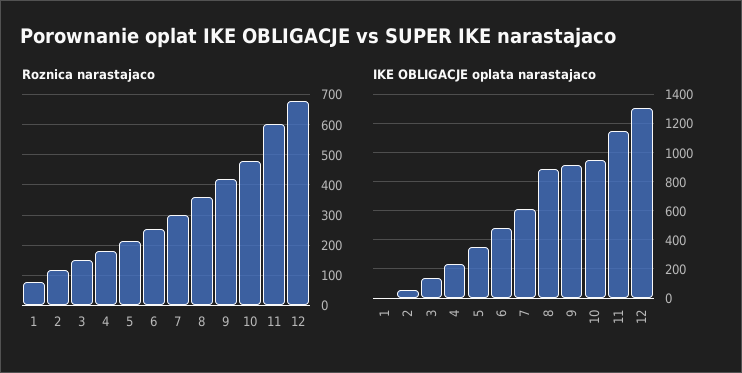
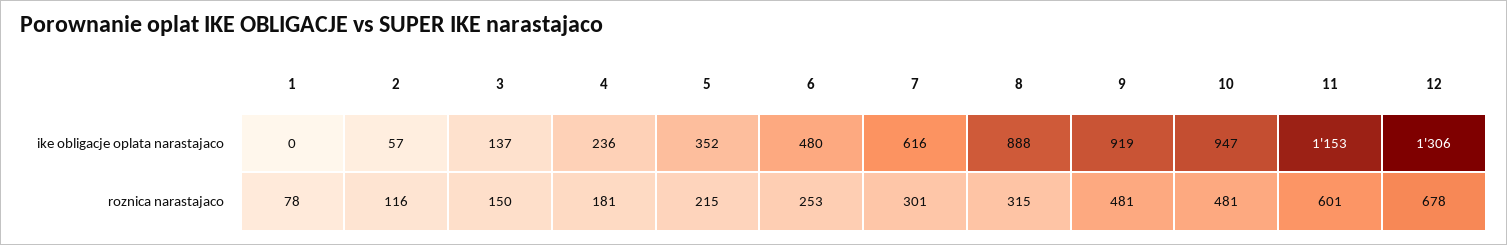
Roznica narastajaco, 8: 360 -> 315
Roznica narastajaco, 9: 420 -> 481

